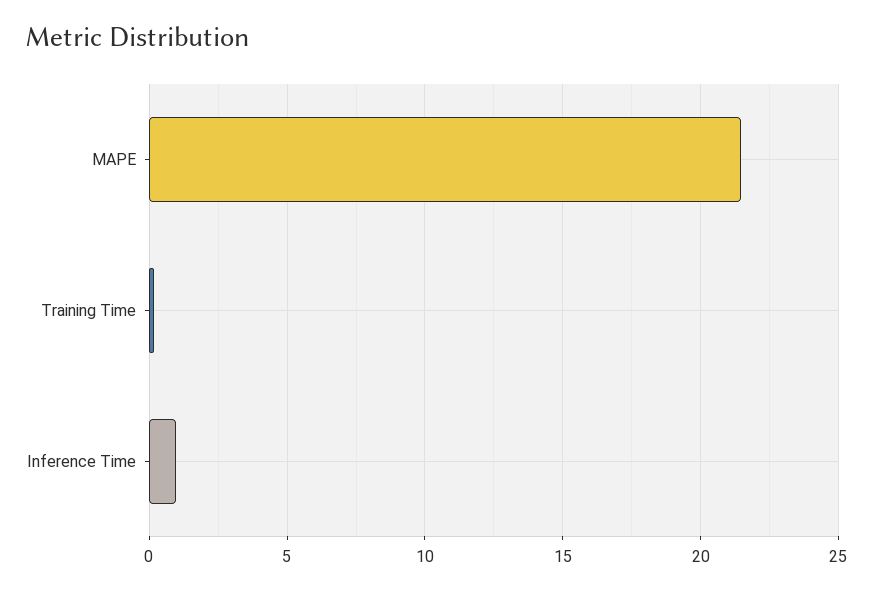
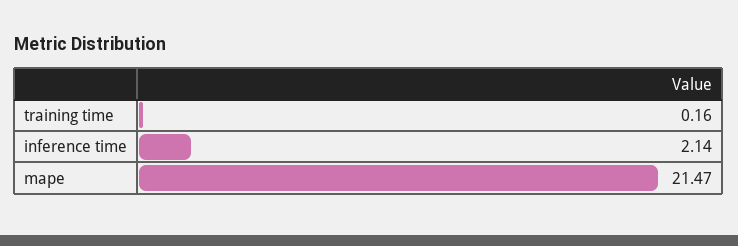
Inference Time: 1 -> 2.14

